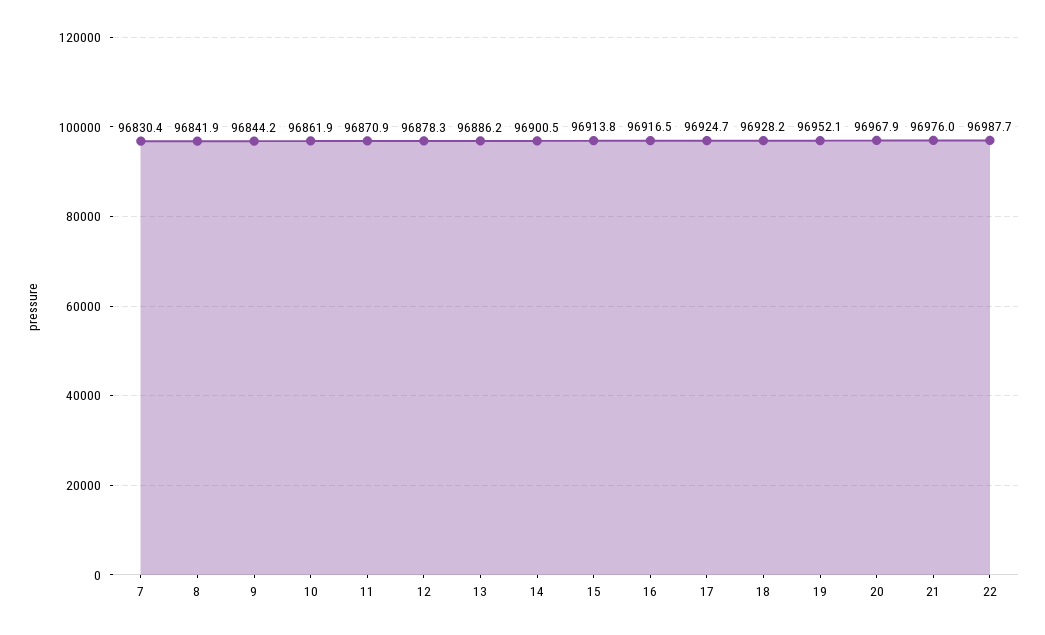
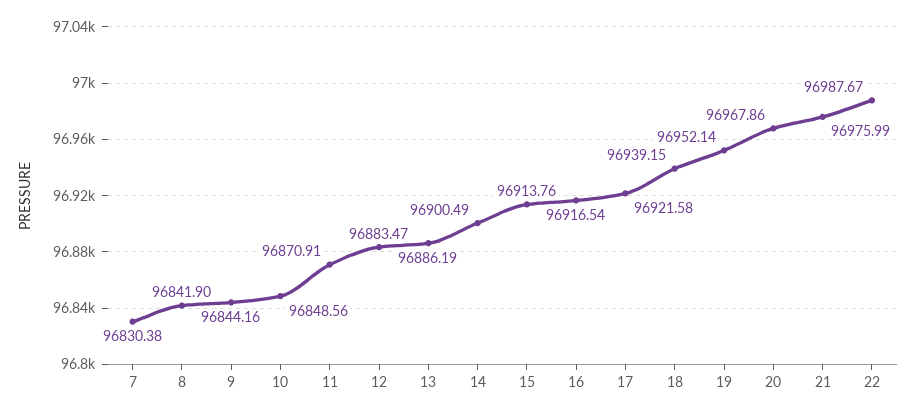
10: 96861.9 -> 96848.56
12: 96878.3 -> 96883.47
17: 96924.7 -> 96921.58
18: 96928.2 -> 96939.15

